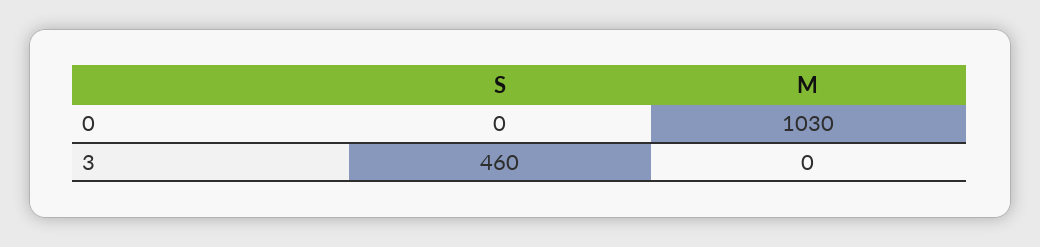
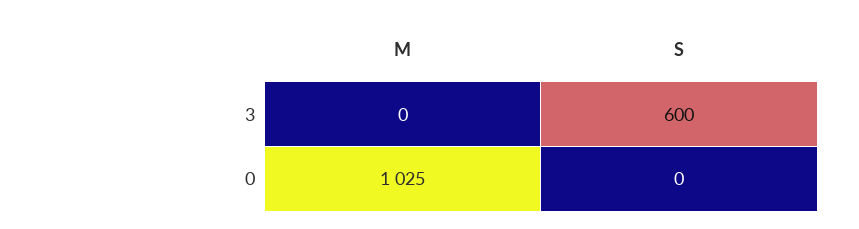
M, 0: 1030 -> 1025
S, 3: 460 -> 600

